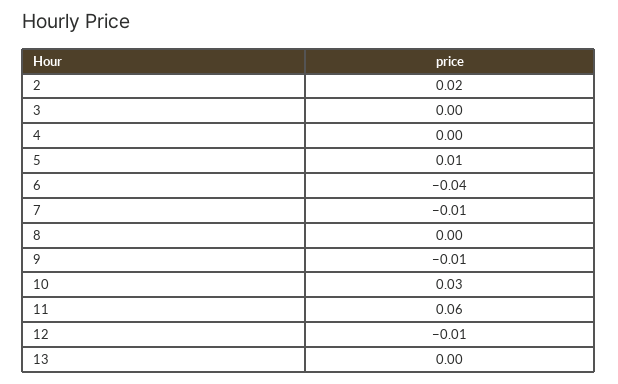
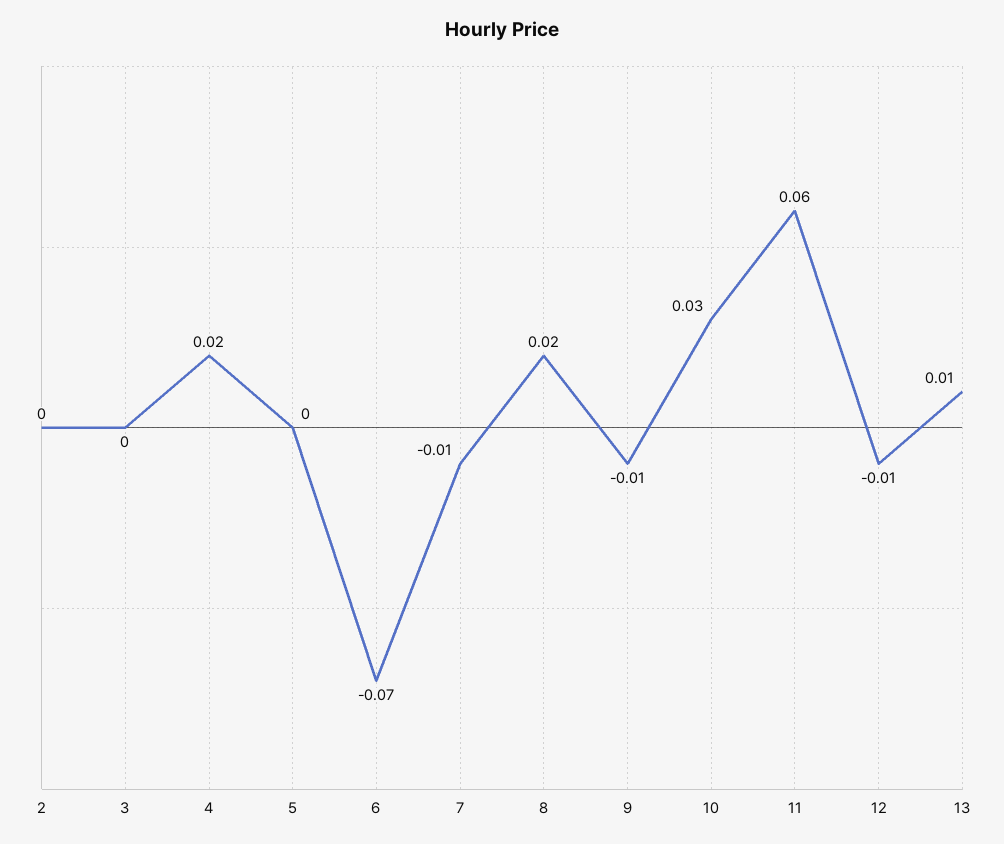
2: 0.02 -> 0
4: 0 -> 0.02
5: 0.01 -> 0
6: -0.04 -> -0.07
8: 0 -> 0.02
13: 0 -> 0.01

